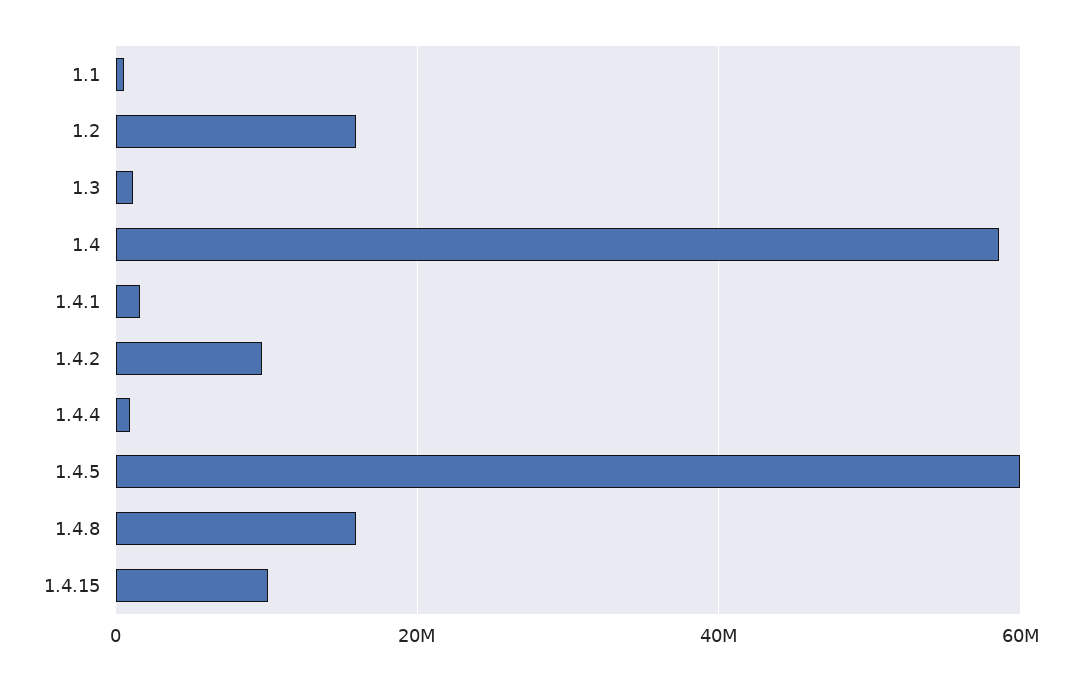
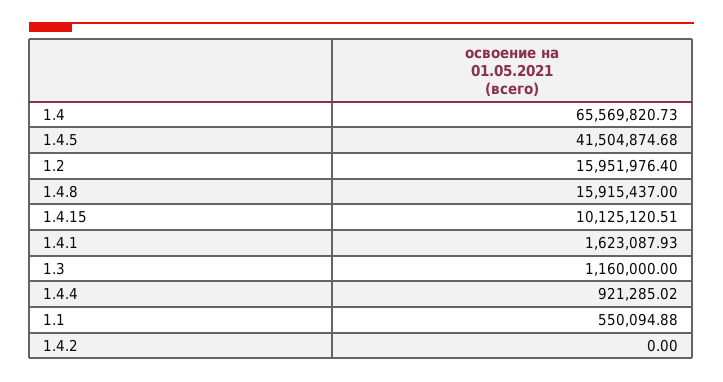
1.4: 58000000 -> 65569820.73
1.4.2: 10000000 -> 0
1.4.5: 60000000 -> 41504874.68

